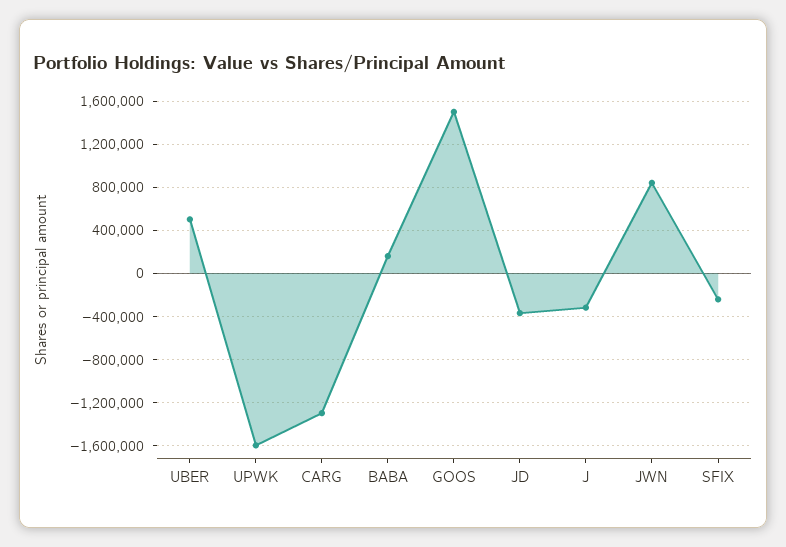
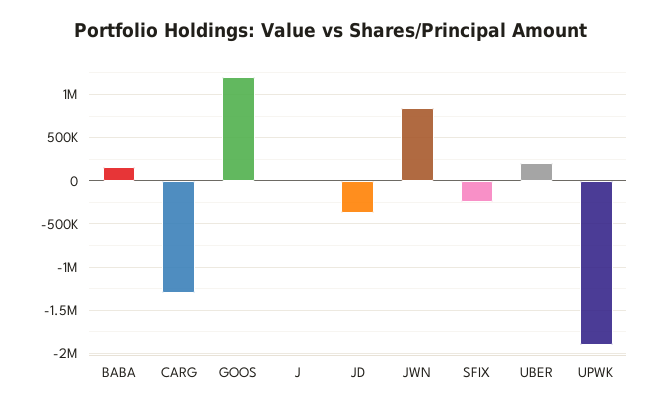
UBER: 500000 -> 200000
UPWK: -1600000 -> -1900000
GOOS: 1500000 -> 1200000
J: -300000 -> 0

